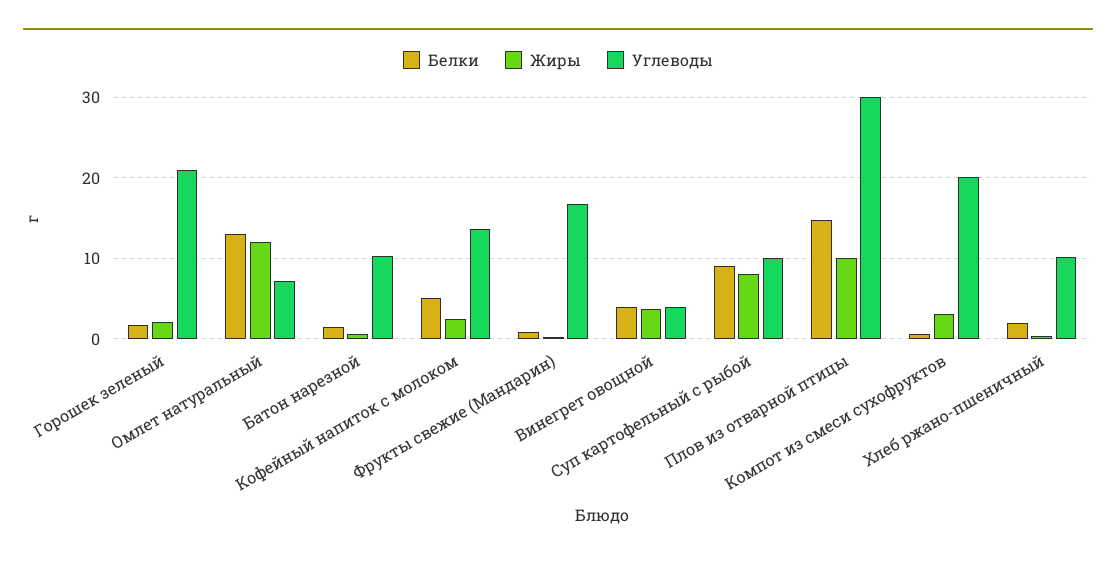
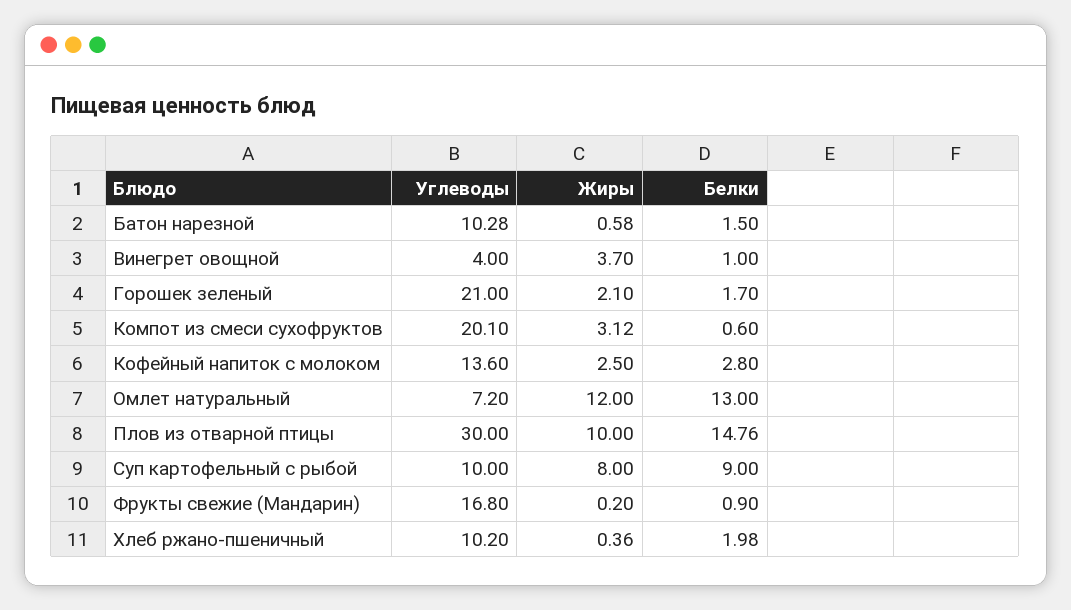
Белки, Кофейный напиток с молоком: 5 -> 2.8
Белки, Винегрет овощной: 4 -> 1

